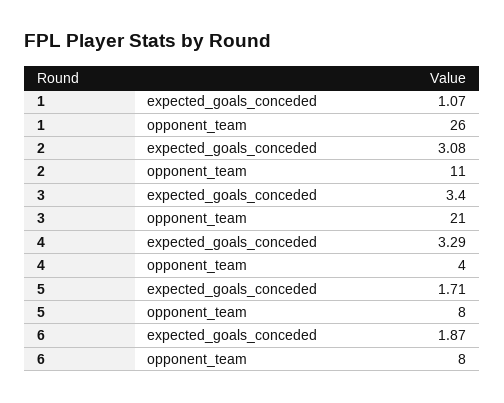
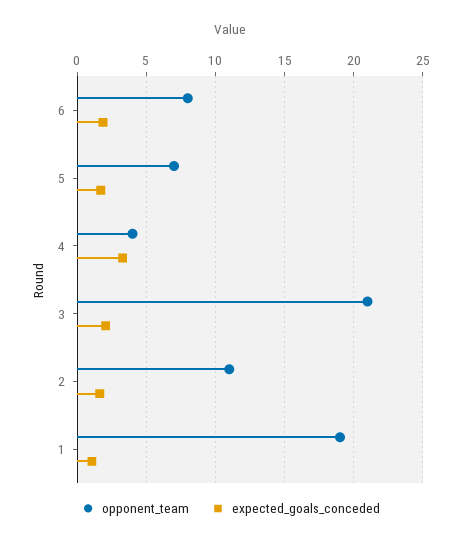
opponent_team, 1: 26 -> 19
expected_goals_conceded, 2: 3.08 -> 1.5
expected_goals_conceded, 3: 3.4 -> 2
opponent_team, 5: 8 -> 7

